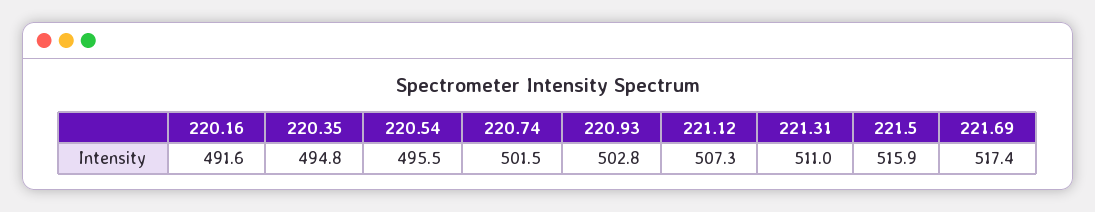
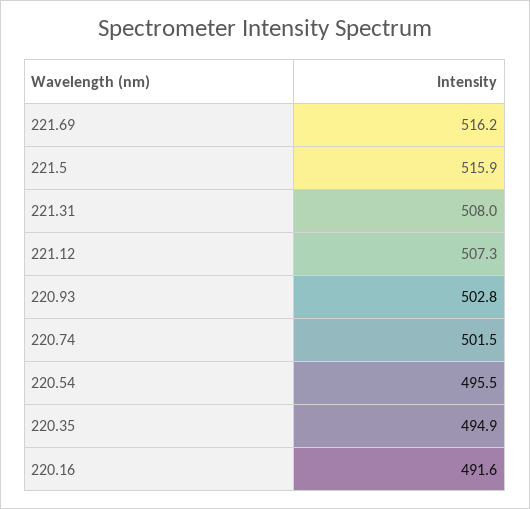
220.35: 494.8 -> 494.9
221.31: 511 -> 508
221.69: 517.4 -> 516.2

